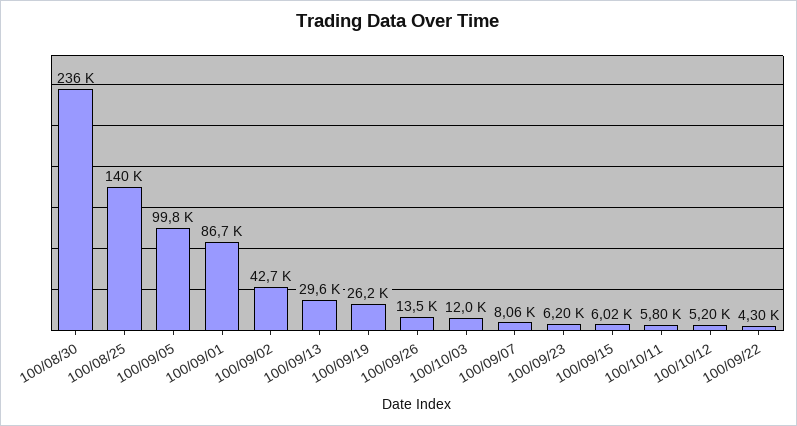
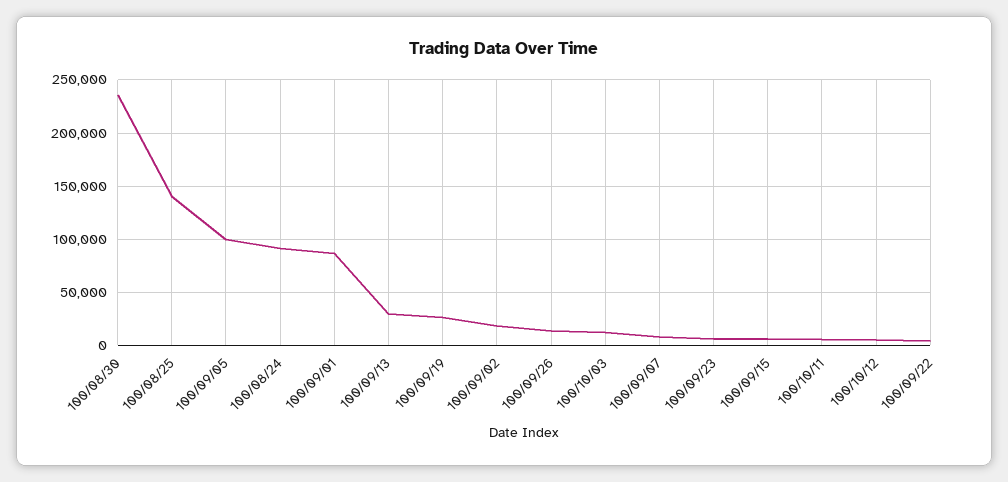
100/09/02: 42700 -> 20000
100/08/24: none -> 90000

